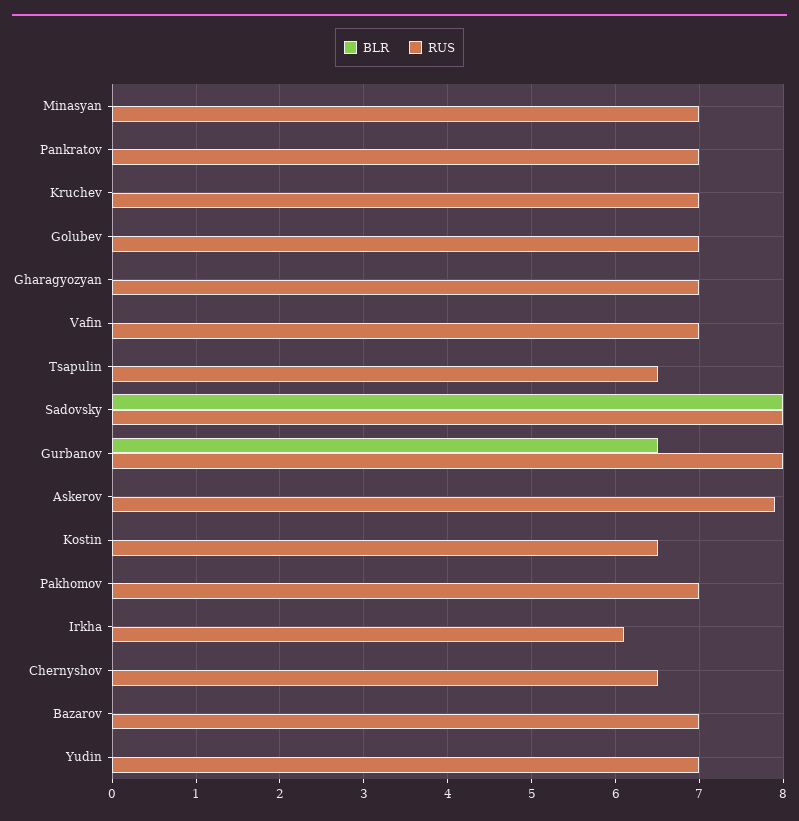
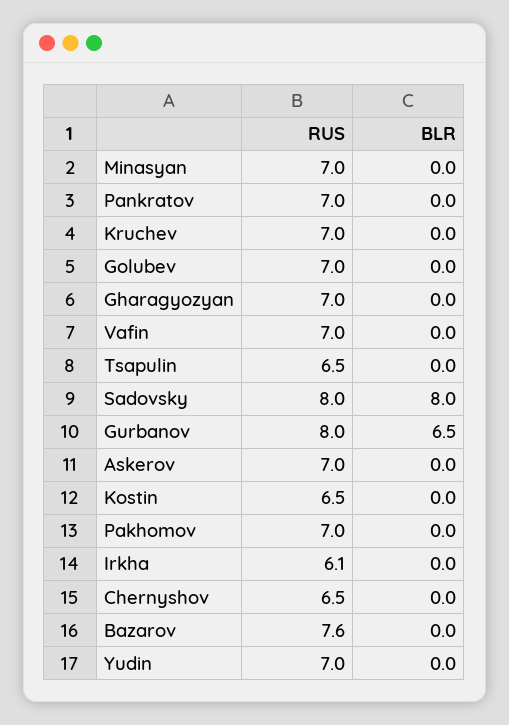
RUS, Askerov: 7.9 -> 7
RUS, Bazarov: 7 -> 7.6

